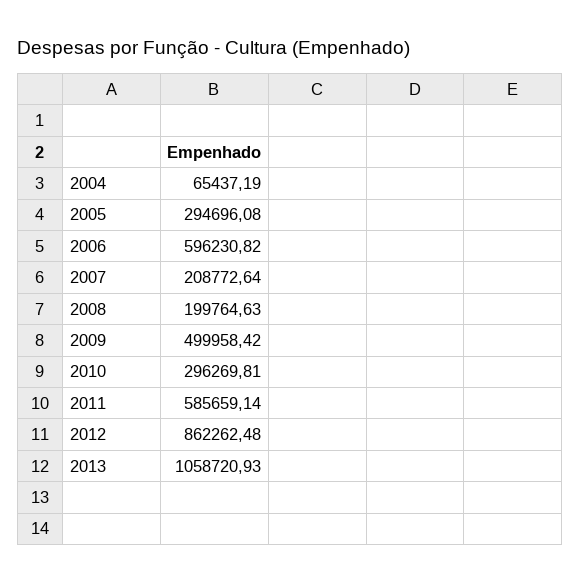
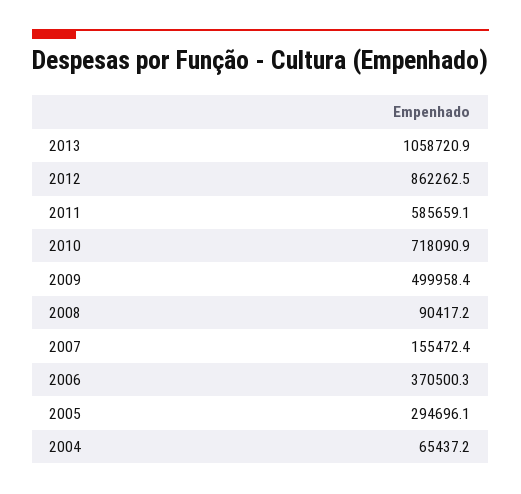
2006: 596230.82 -> 370500.3
2007: 208772.64 -> 155472.4
2008: 199764.63 -> 90417.2
2010: 296269.81 -> 718090.9

